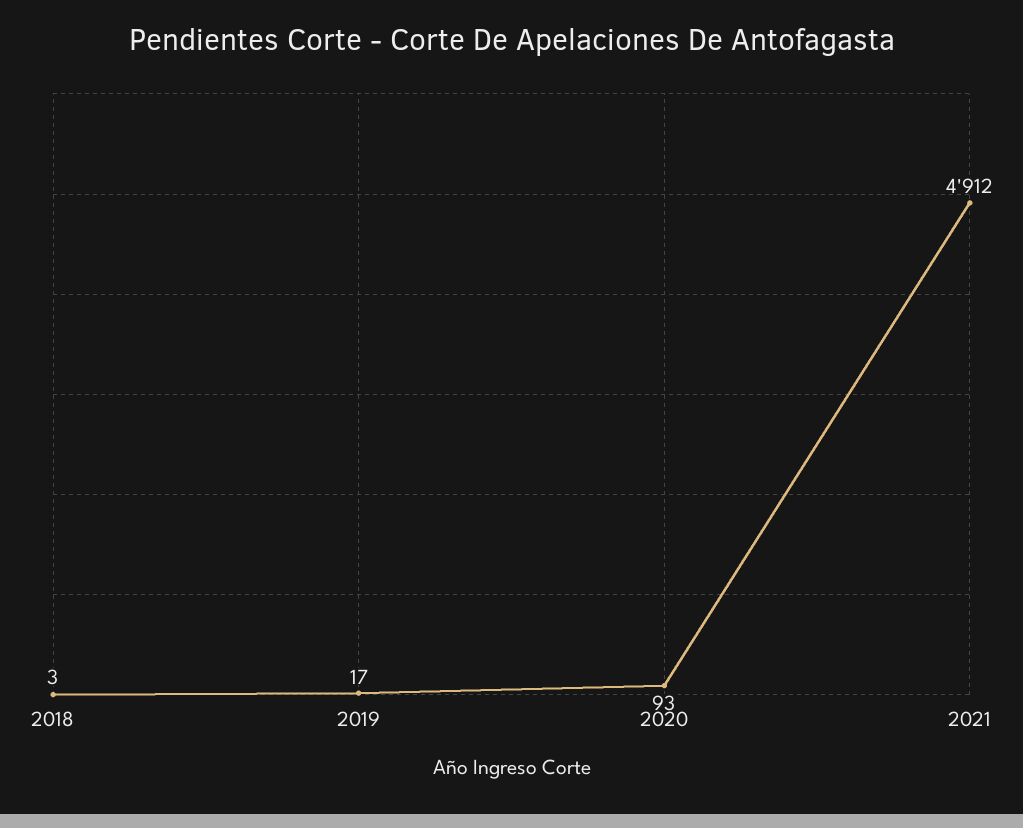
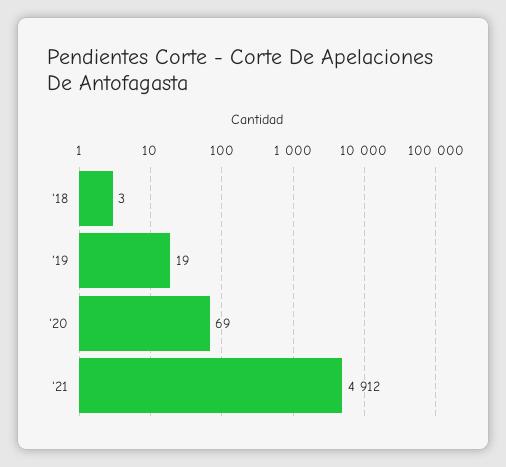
2019: 17 -> 19
2020: 93 -> 69

